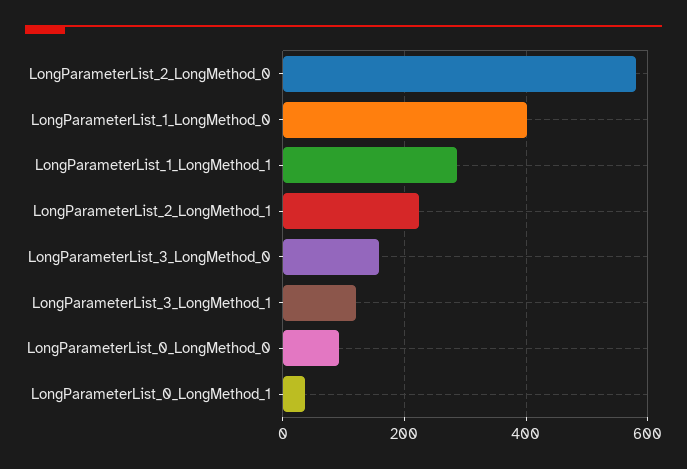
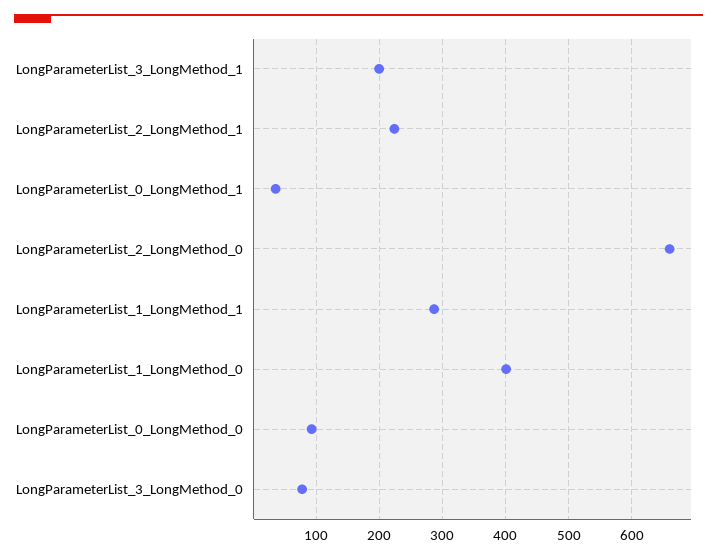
LongParameterList_2_LongMethod_0: 580 -> 660
LongParameterList_3_LongMethod_0: 160 -> 80
LongParameterList_3_LongMethod_1: 120 -> 200

